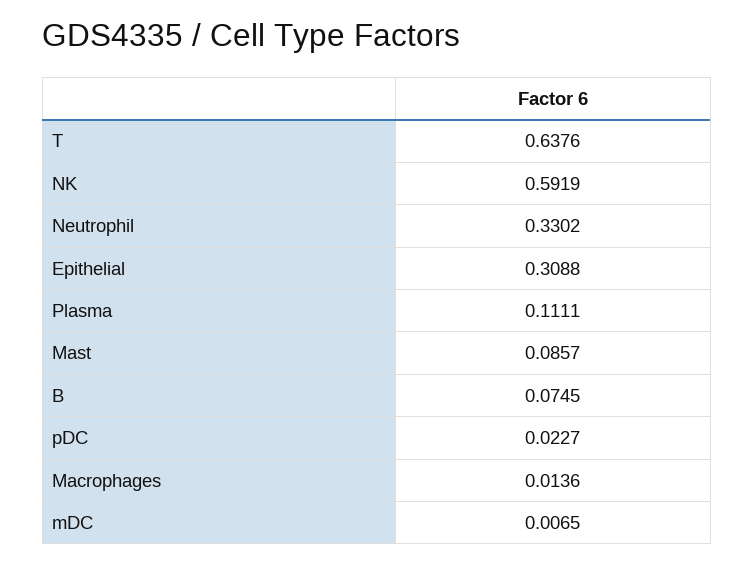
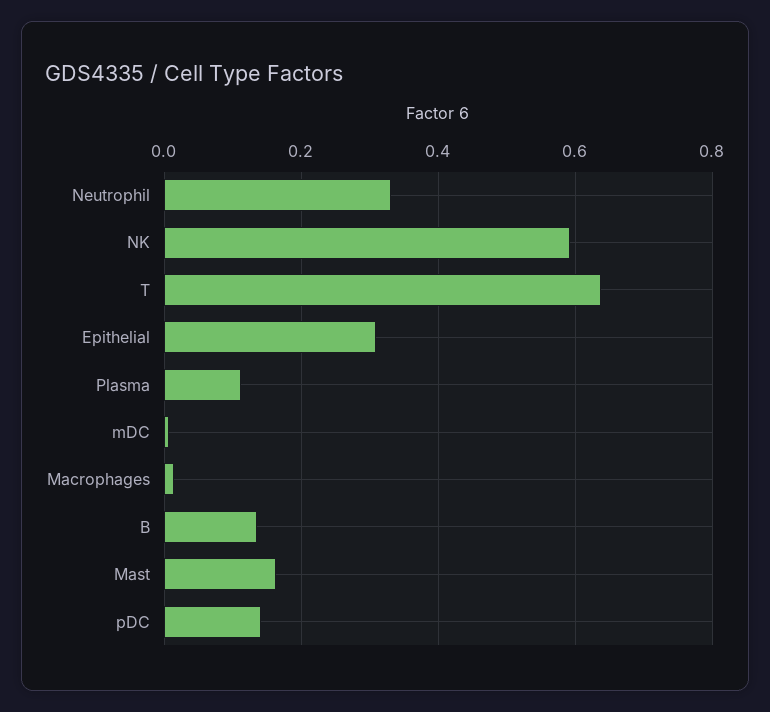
Mast: 0.0857 -> 0.16
B: 0.0745 -> 0.14
pDC: 0.0227 -> 0.14

